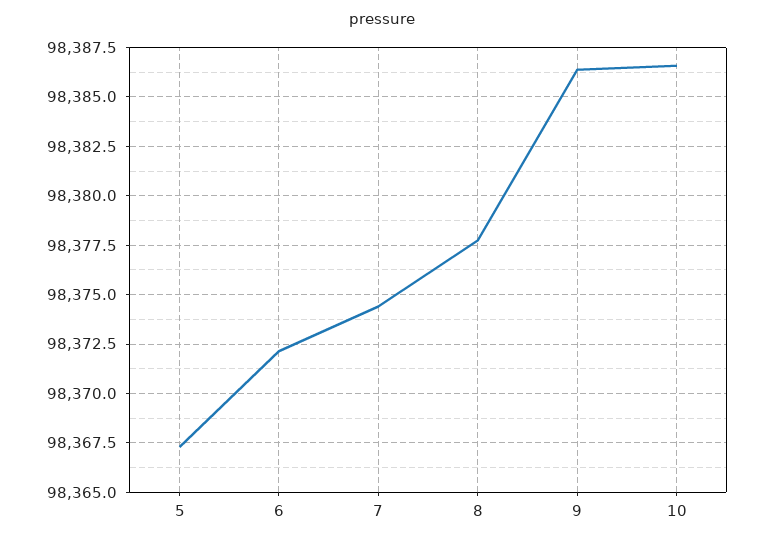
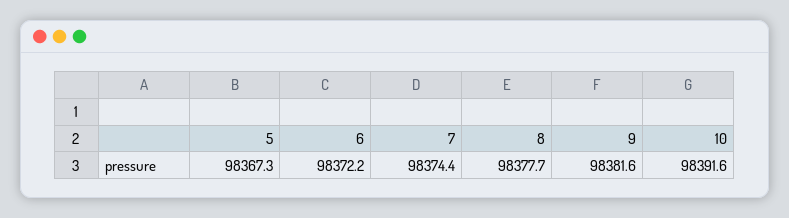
9: 98386.5 -> 98381.6
10: 98386.5 -> 98391.6

